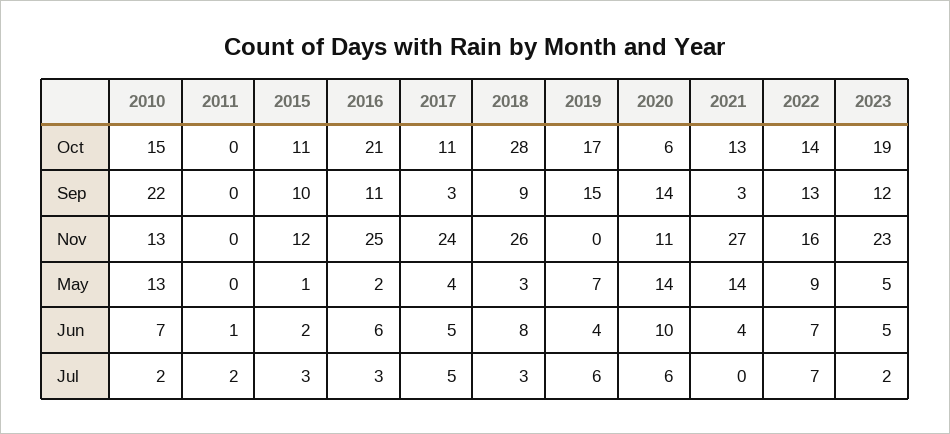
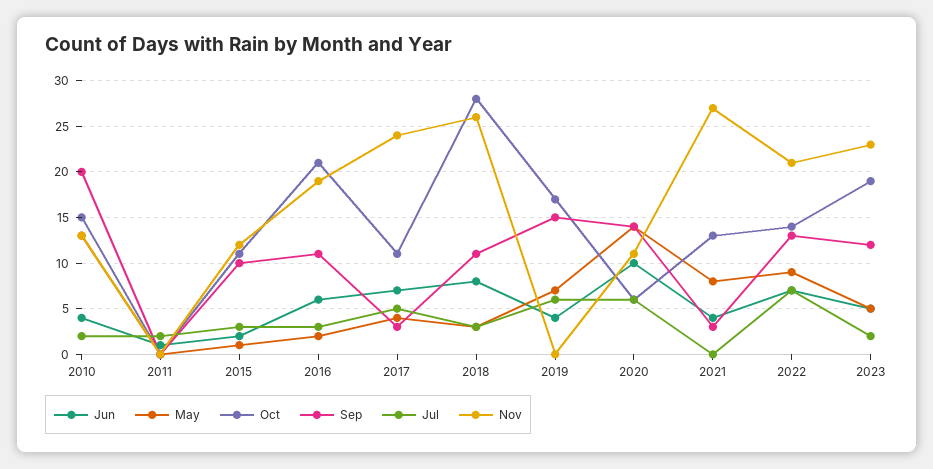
Sep, 2010: 22 -> 20
Sep, 2018: 9 -> 11
Nov, 2016: 25 -> 19
Nov, 2022: 16 -> 21
May, 2021: 14 -> 8
Jun, 2010: 7 -> 4
Jun, 2017: 5 -> 7

